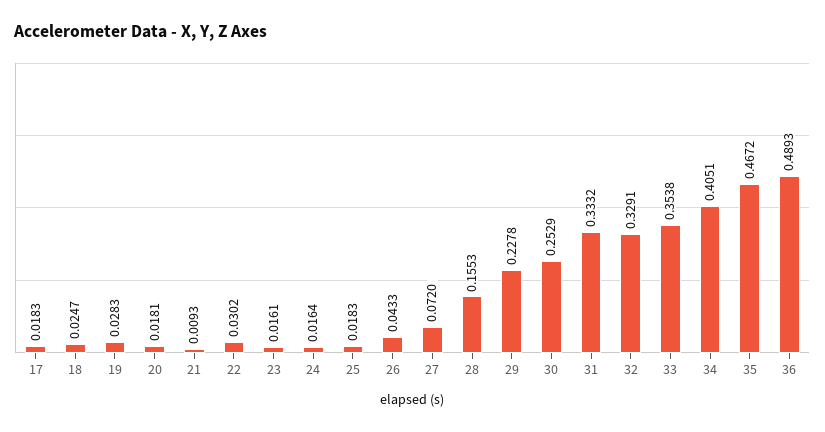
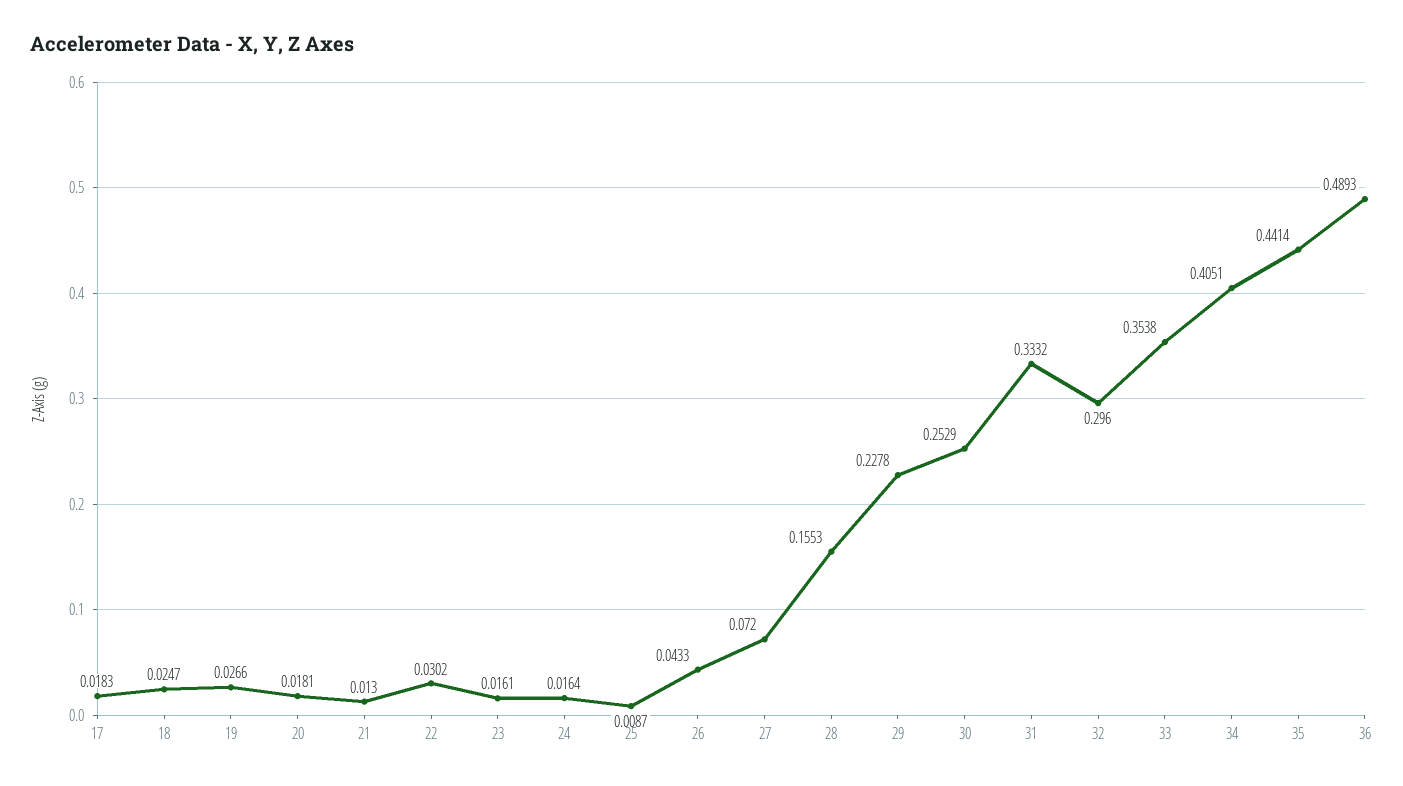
19: 0.0283 -> 0.0266
21: 0.0093 -> 0.013
25: 0.0183 -> 0.0087
32: 0.3291 -> 0.296
35: 0.4672 -> 0.4414

